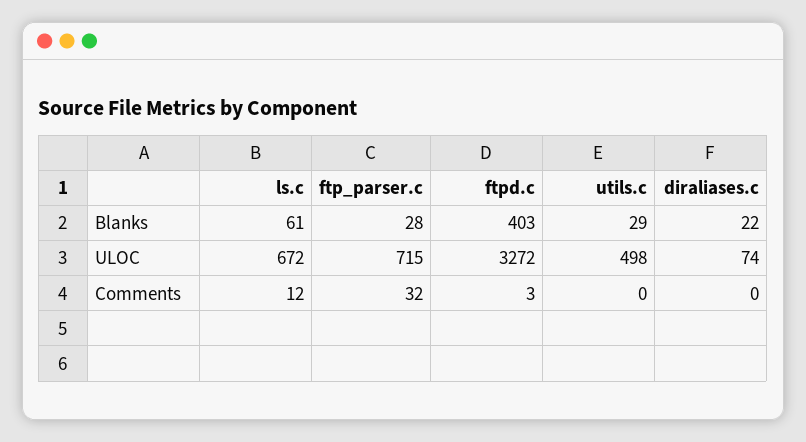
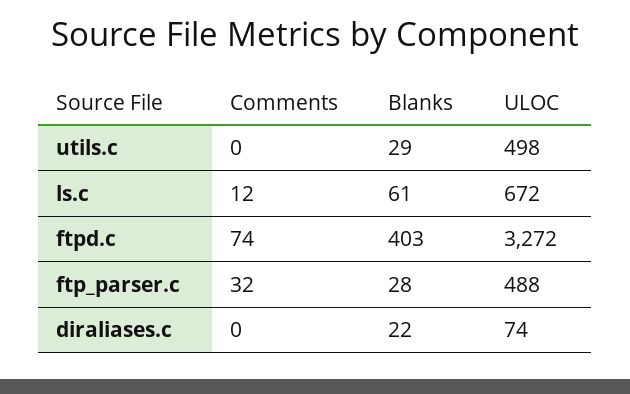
ftp_parser.c, ULOC: 715 -> 488
ftpd.c, Comments: 3 -> 74

